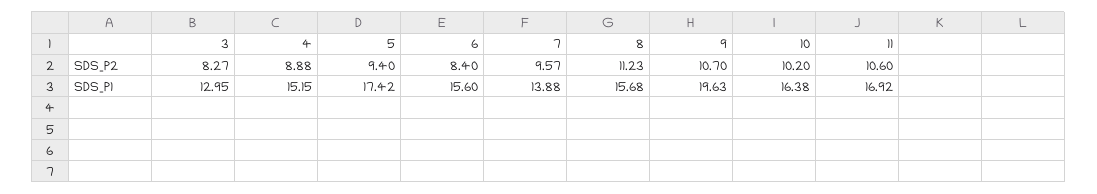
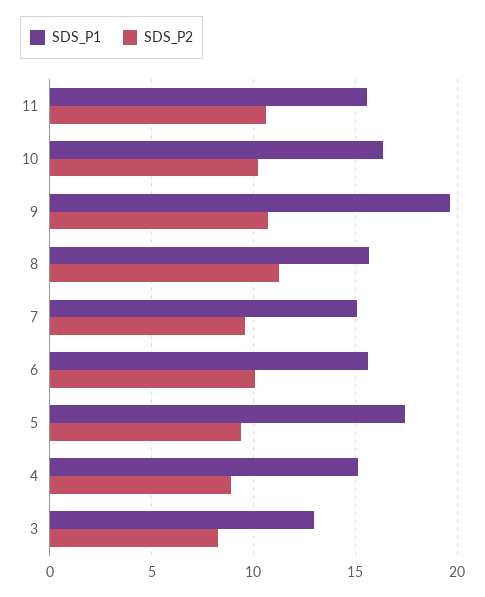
SDS_P2, 6: 8.4 -> 10
SDS_P1, 7: 13.88 -> 15
SDS_P1, 11: 16.92 -> 15.5

